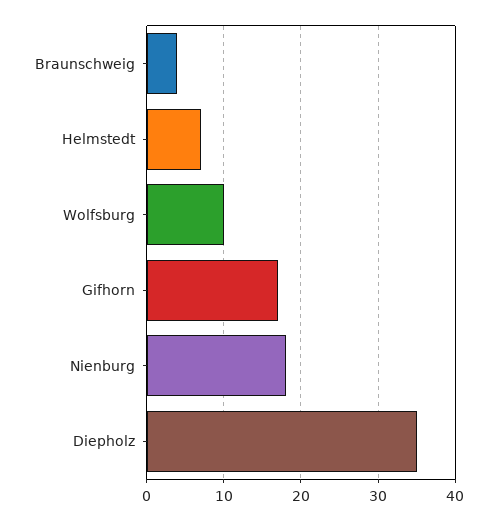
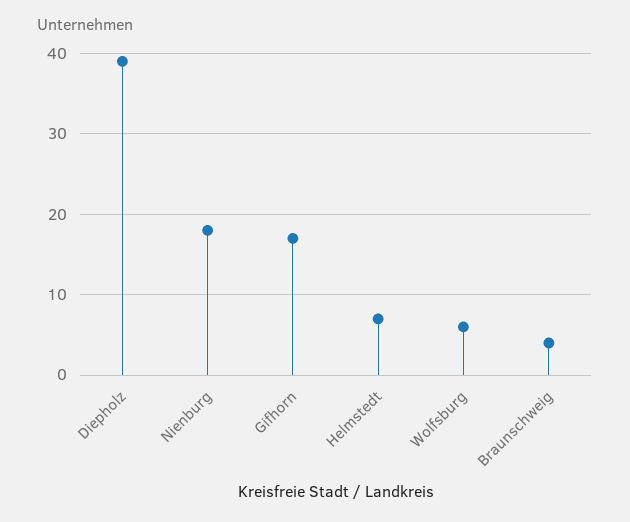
Wolfsburg: 10 -> 6
Diepholz: 35 -> 39

